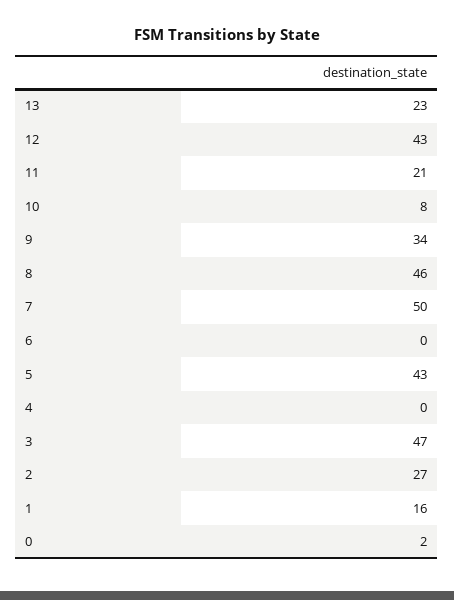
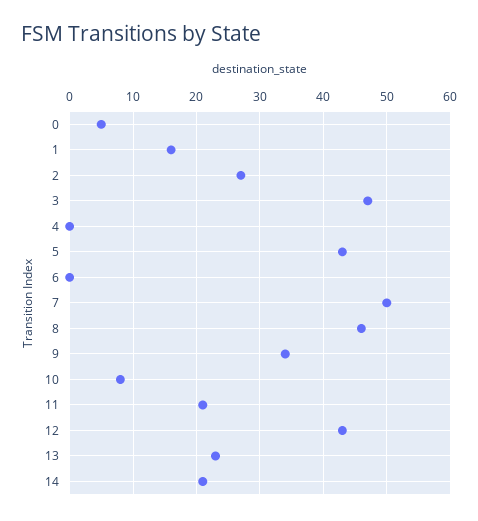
0: 2 -> 5
14: none -> 21

